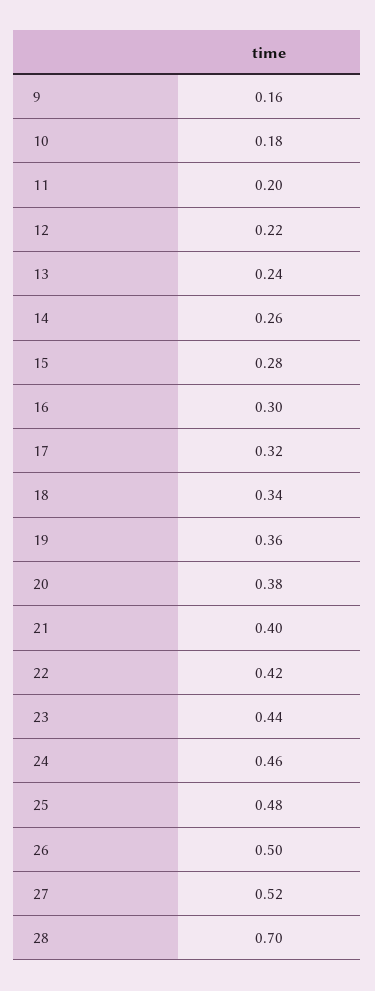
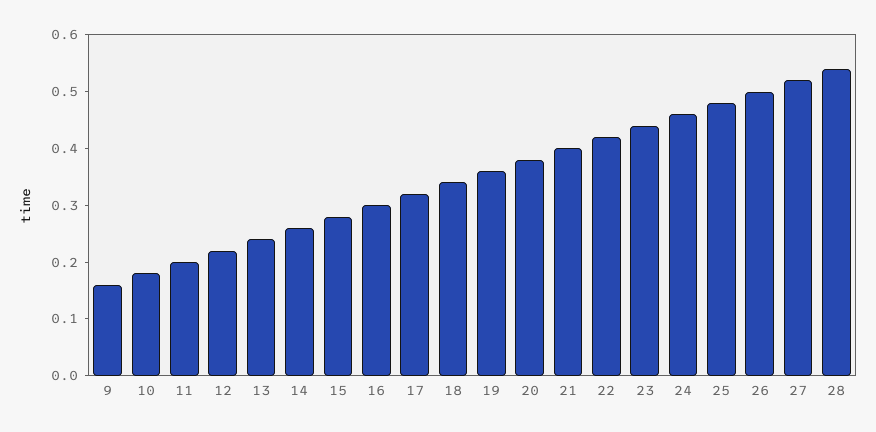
28: 0.7 -> 0.55

